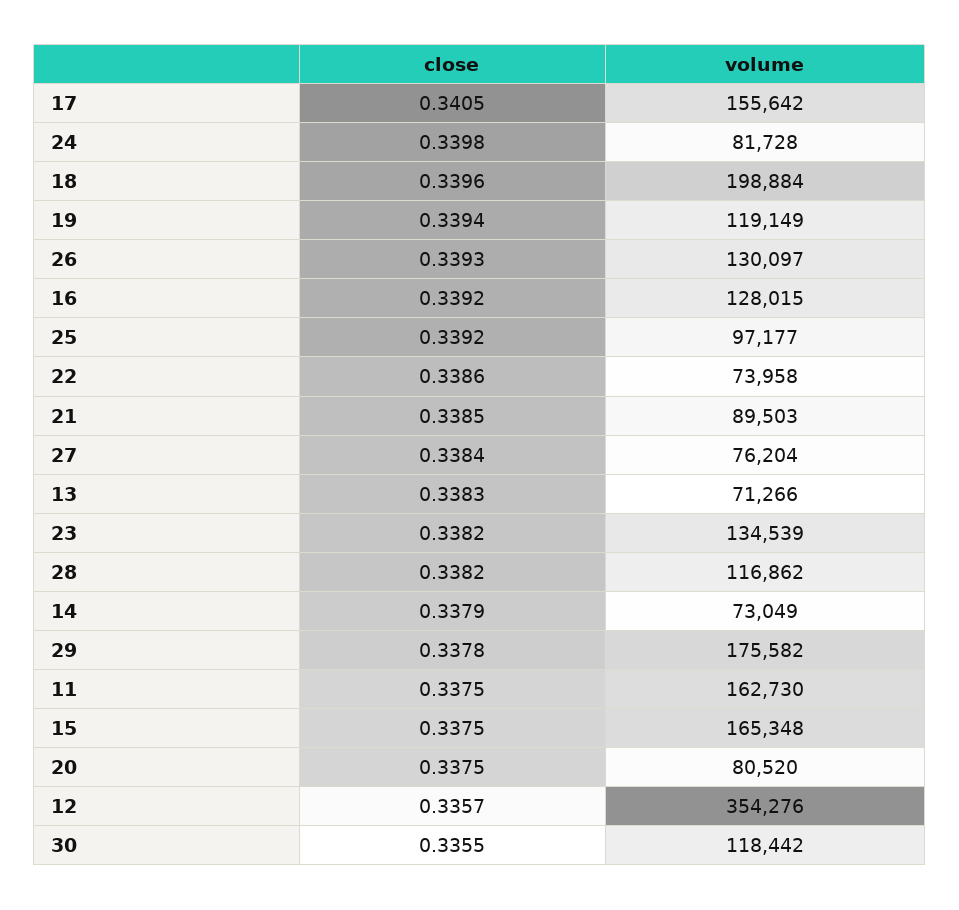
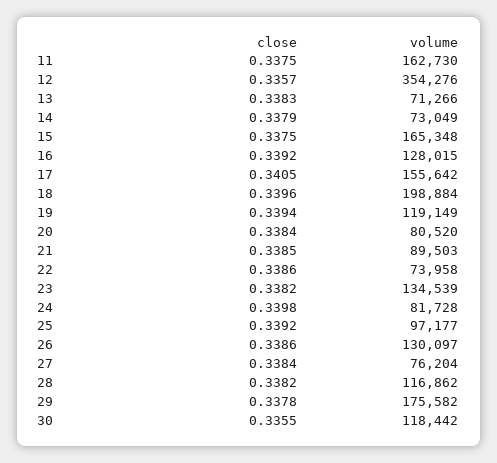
close, 26: 0.3393 -> 0.3386
close, 20: 0.3375 -> 0.3384

